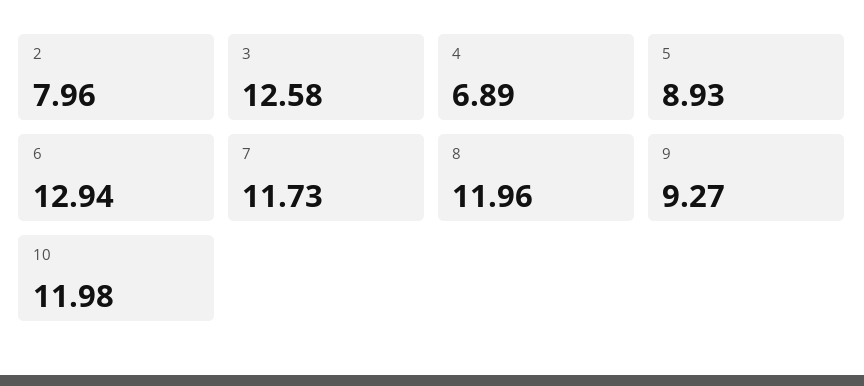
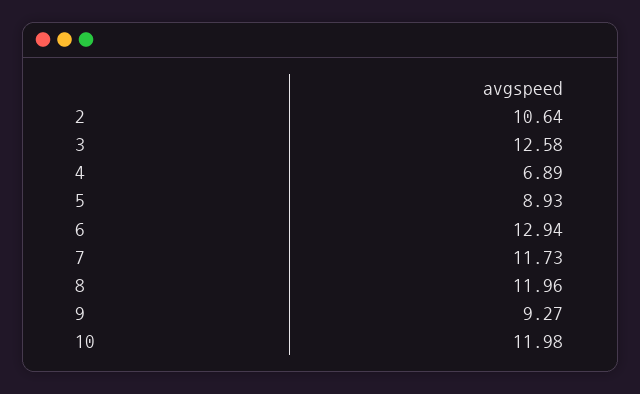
2: 7.96 -> 10.64

